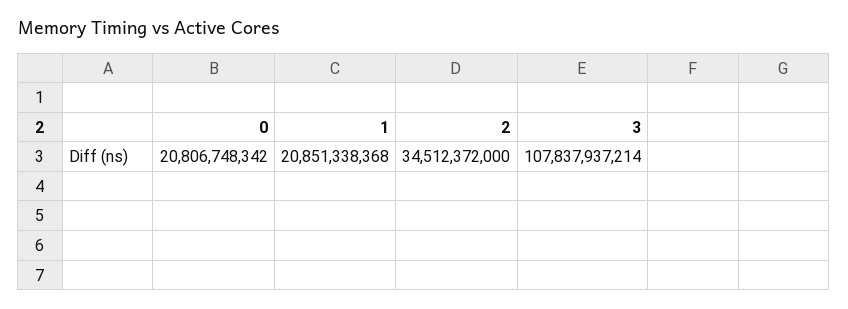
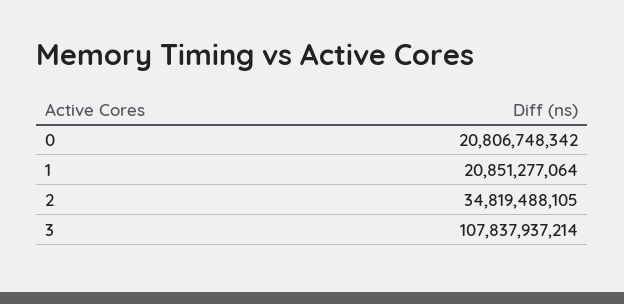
1: 20851338368 -> 20851277064
2: 34512372000 -> 34819488105

